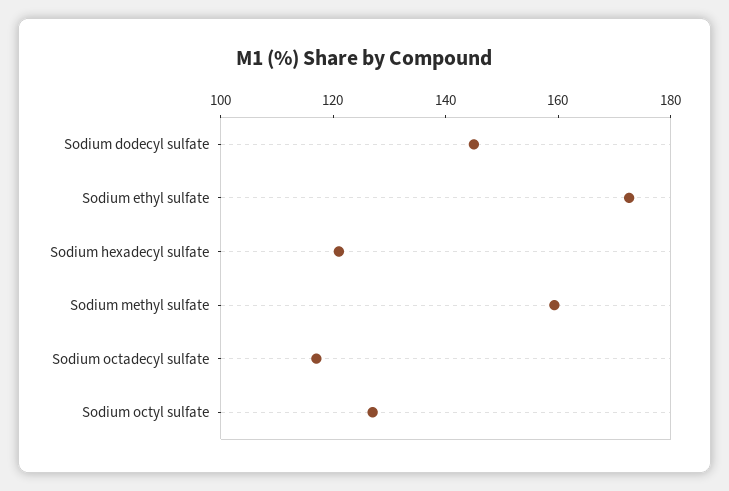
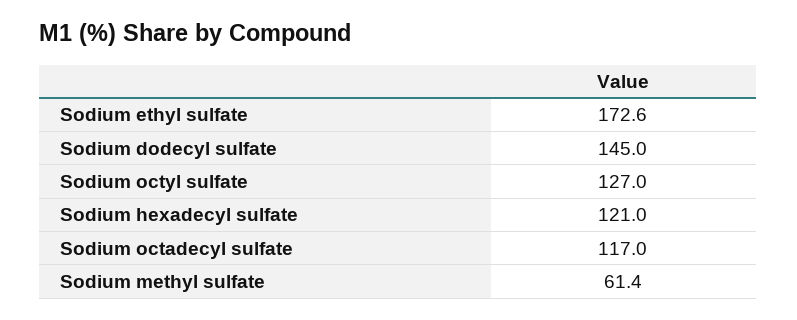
Sodium methyl sulfate: 160 -> 61.4

